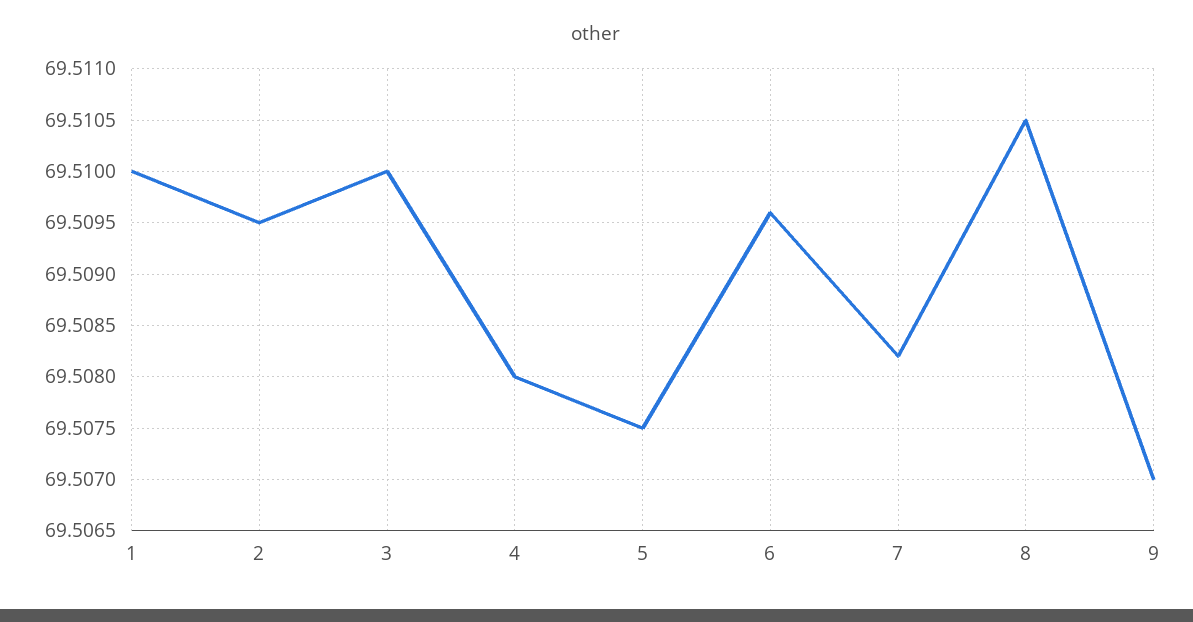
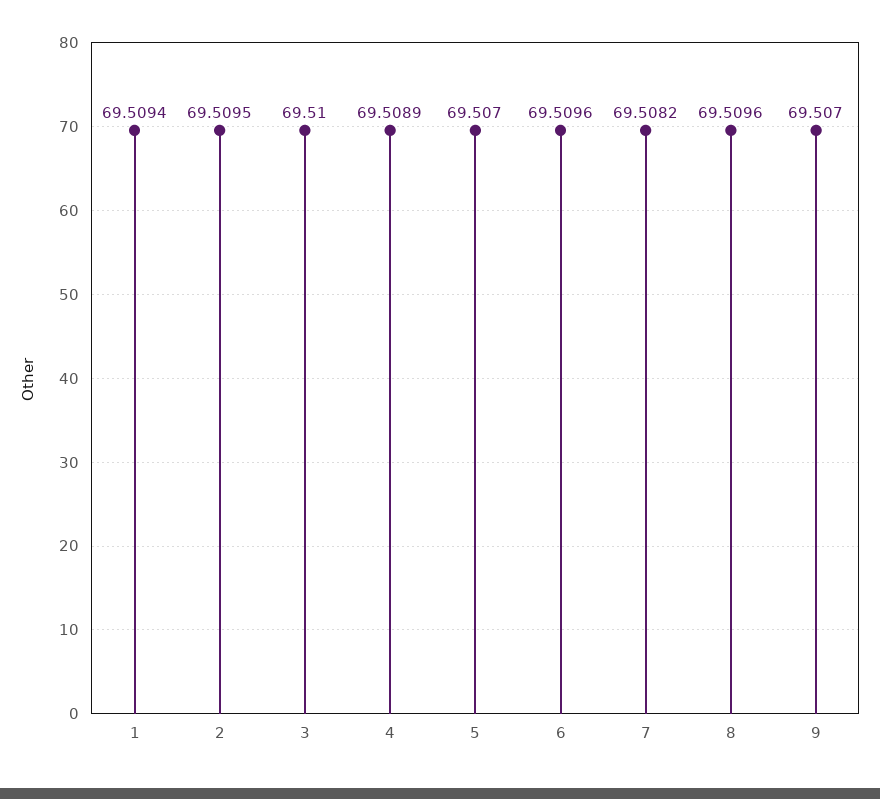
1: 69.51 -> 69.5094
4: 69.508 -> 69.5089
5: 69.5075 -> 69.507
8: 69.5105 -> 69.5096

